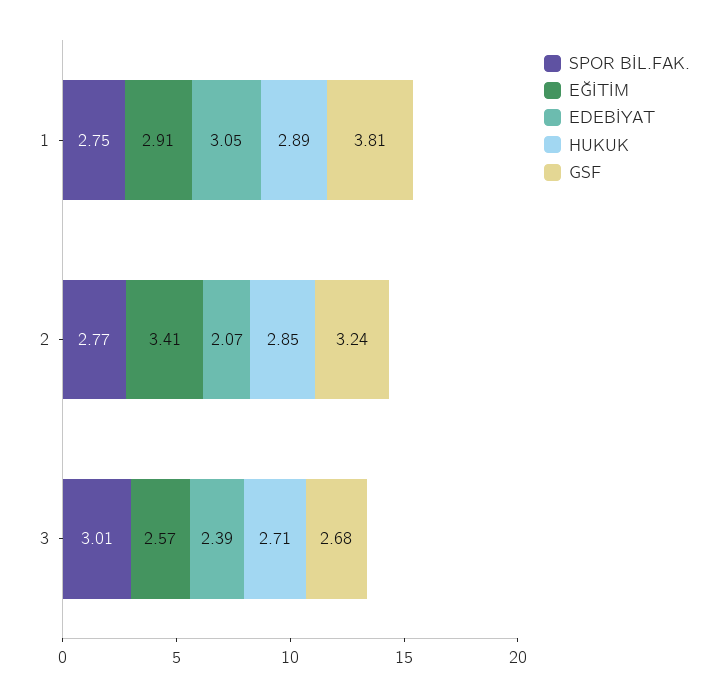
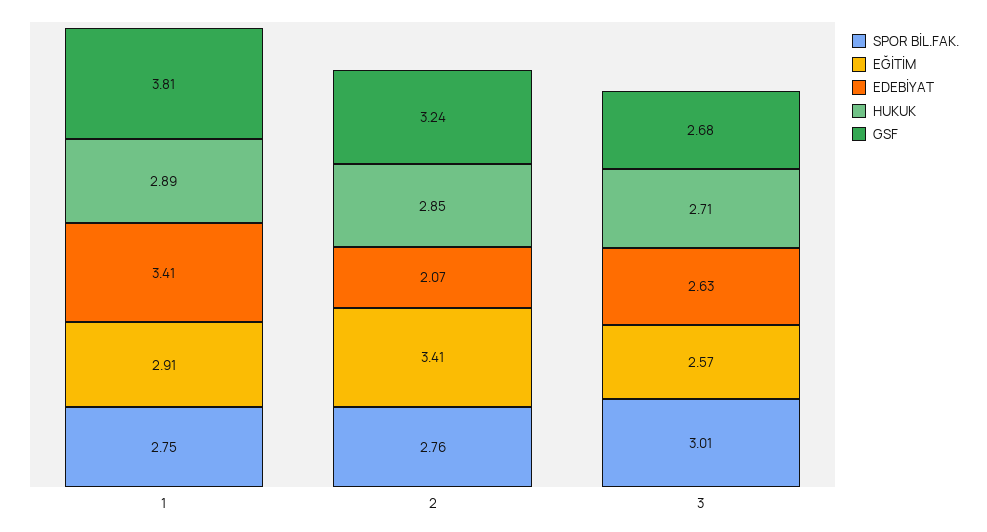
EDEBİYAT, 1: 3.05 -> 3.41
SPOR BİL.FAK., 2: 2.77 -> 2.76
EDEBİYAT, 3: 2.39 -> 2.63

